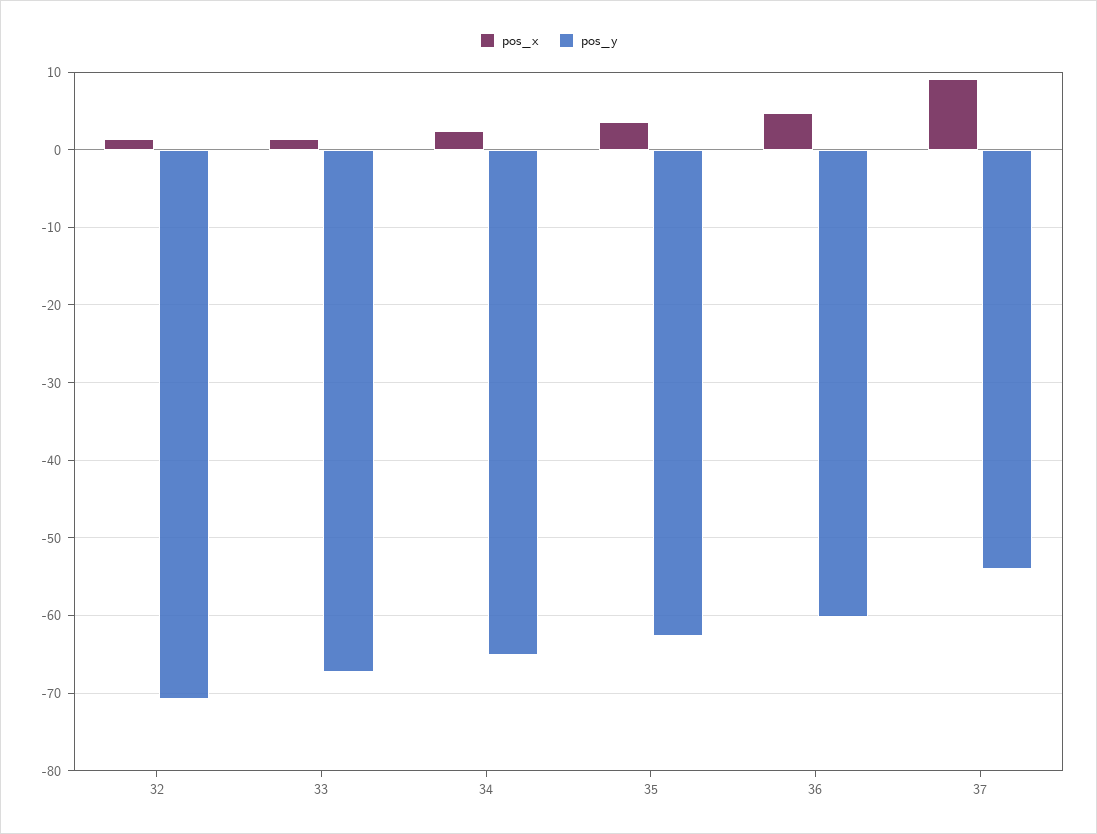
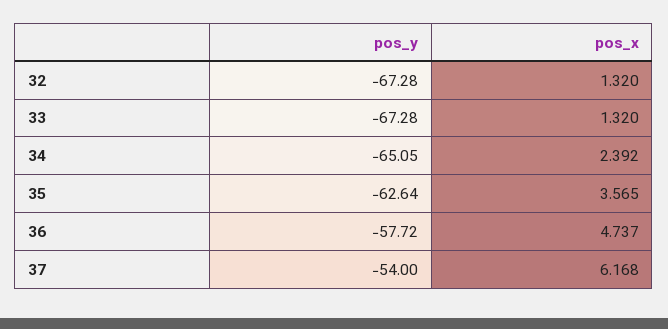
pos_y, 32: -71 -> -67.28
pos_y, 36: -60 -> -57.72
pos_x, 37: 9 -> 6.168

